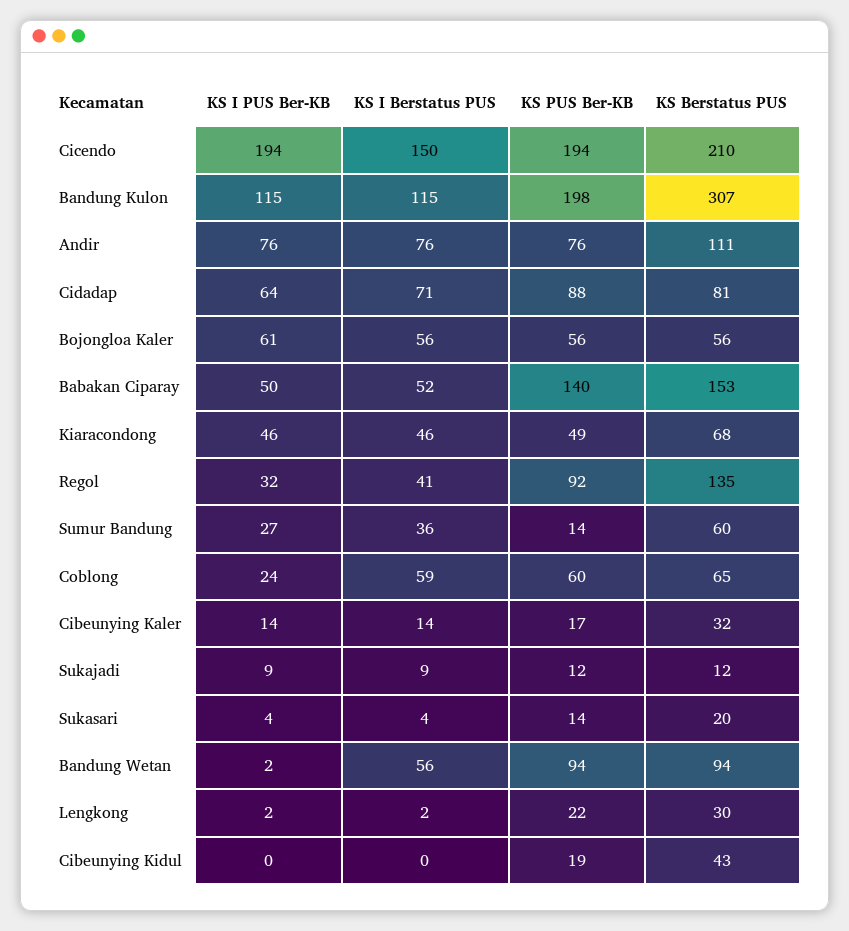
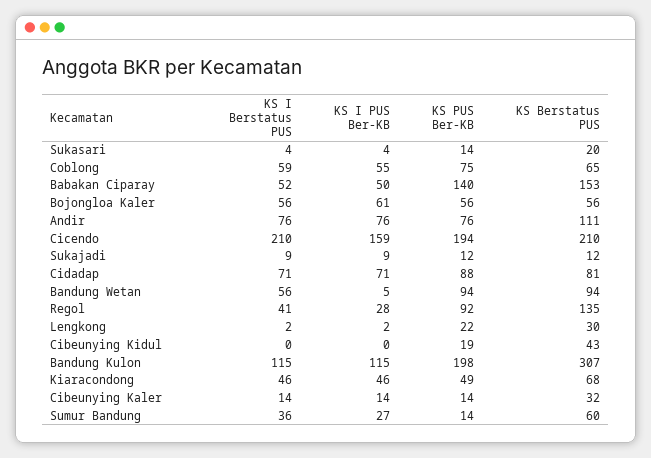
KS I PUS Ber-KB, Cicendo: 194 -> 159
KS I Berstatus PUS, Cicendo: 150 -> 210
KS I PUS Ber-KB, Cidadap: 64 -> 71
KS I PUS Ber-KB, Regol: 32 -> 28
KS I PUS Ber-KB, Coblong: 24 -> 55
KS PUS Ber-KB, Coblong: 60 -> 75
KS PUS Ber-KB, Cibeunying Kaler: 17 -> 14
KS I PUS Ber-KB, Bandung Wetan: 2 -> 5

